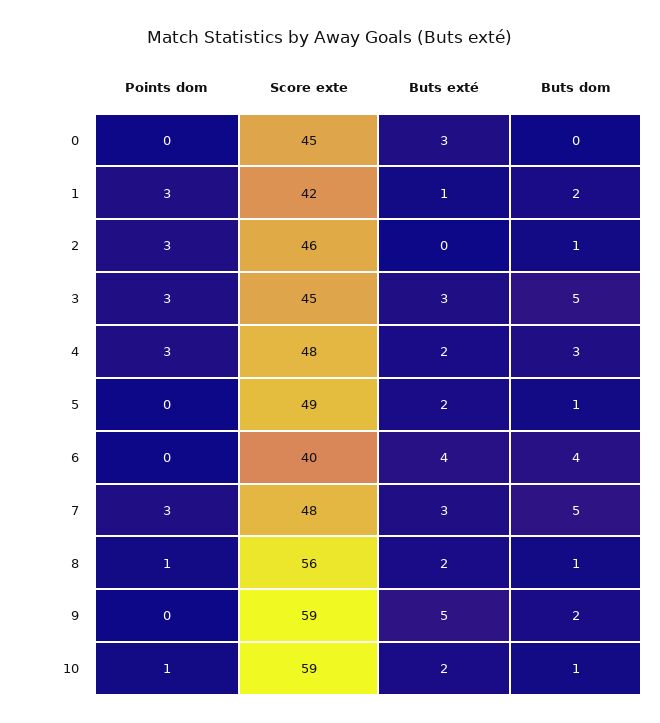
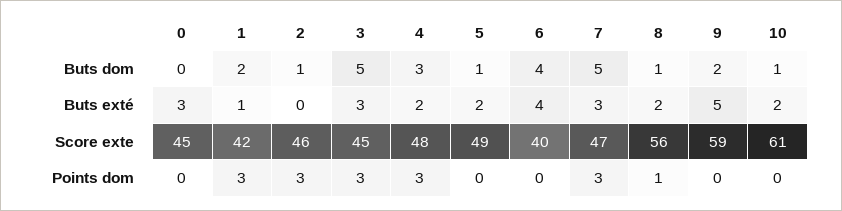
Score exte, 7: 48 -> 47
Points dom, 10: 1 -> 0
Score exte, 10: 59 -> 61

